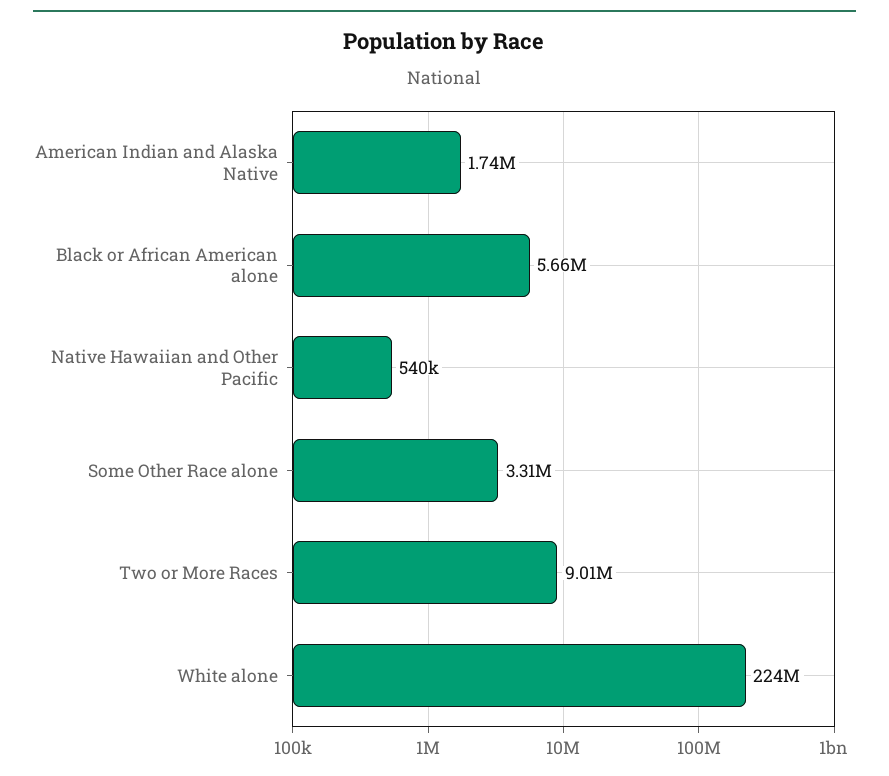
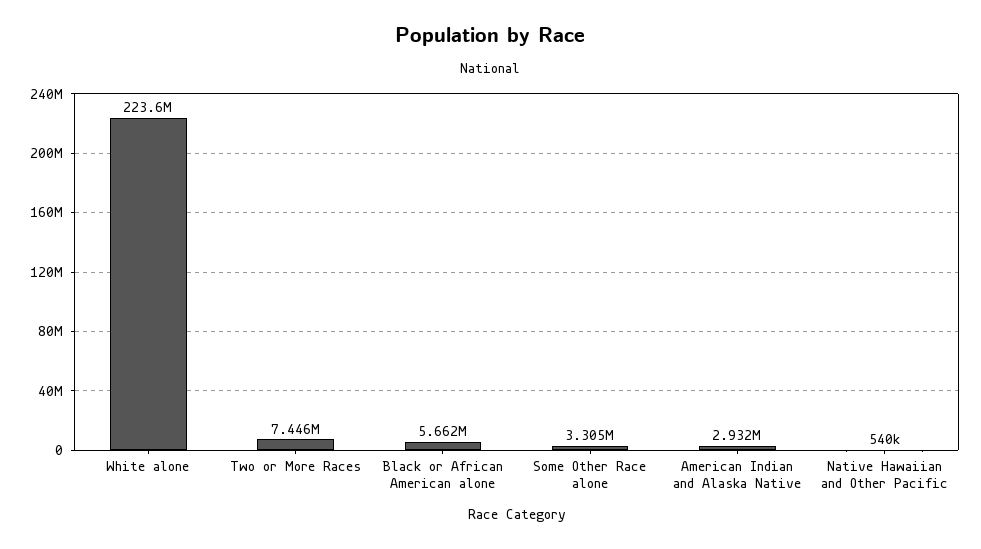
American Indian and Alaska Native: 1740000 -> 2932000
Two or More Races: 9010000 -> 7446000

